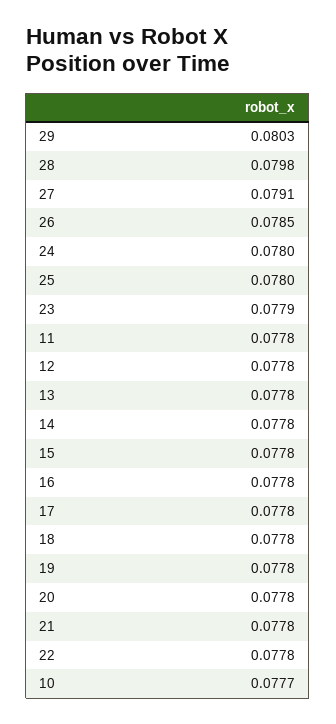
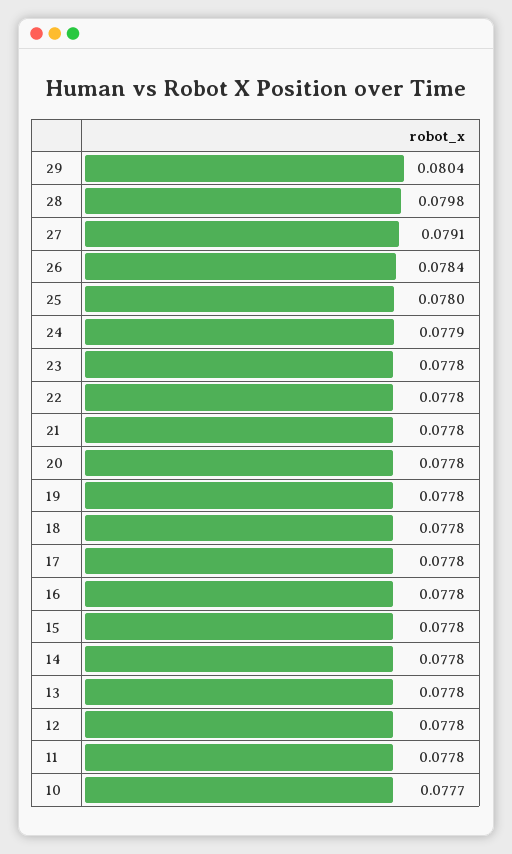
29: 0.0803 -> 0.0804
26: 0.0785 -> 0.0784
24: 0.078 -> 0.0779
23: 0.0779 -> 0.0778

